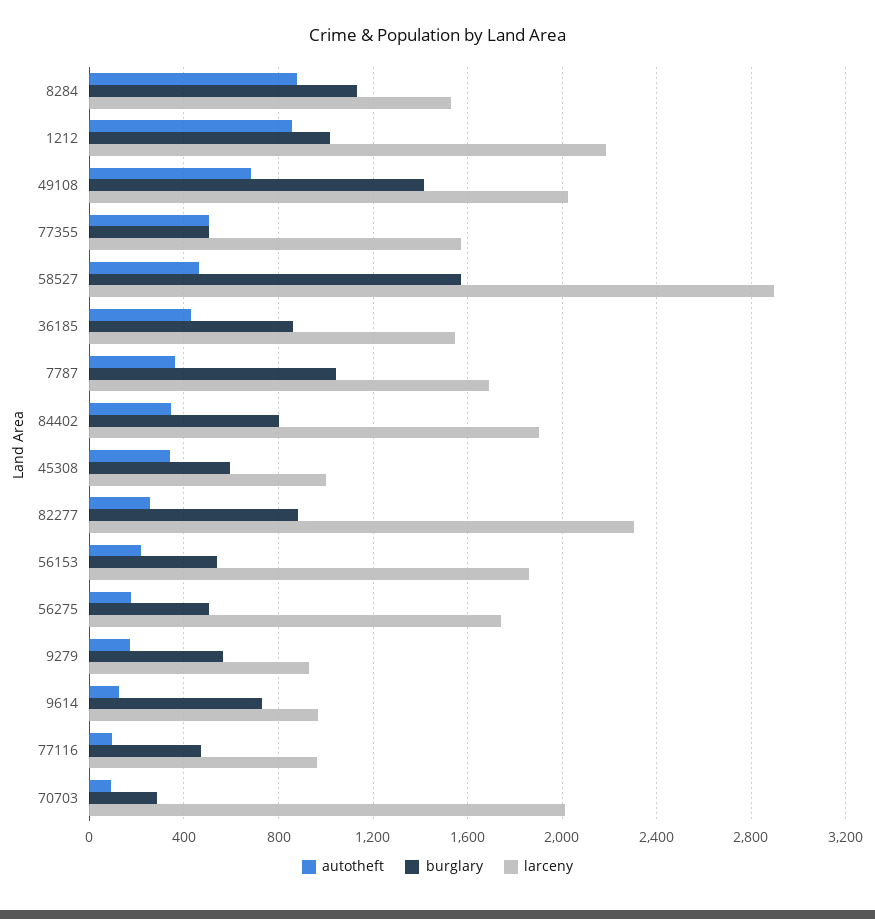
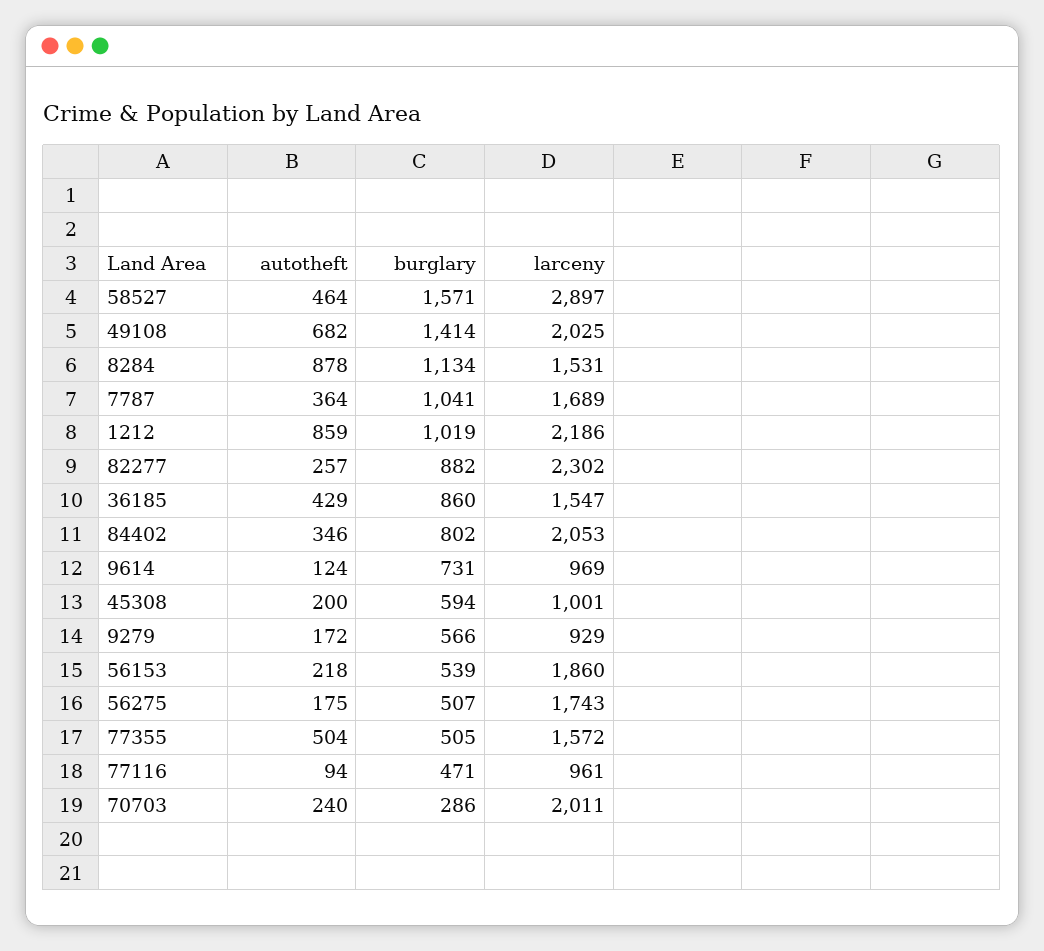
larceny, 84402: 1900 -> 2053
autotheft, 45308: 350 -> 200
autotheft, 70703: 100 -> 240

